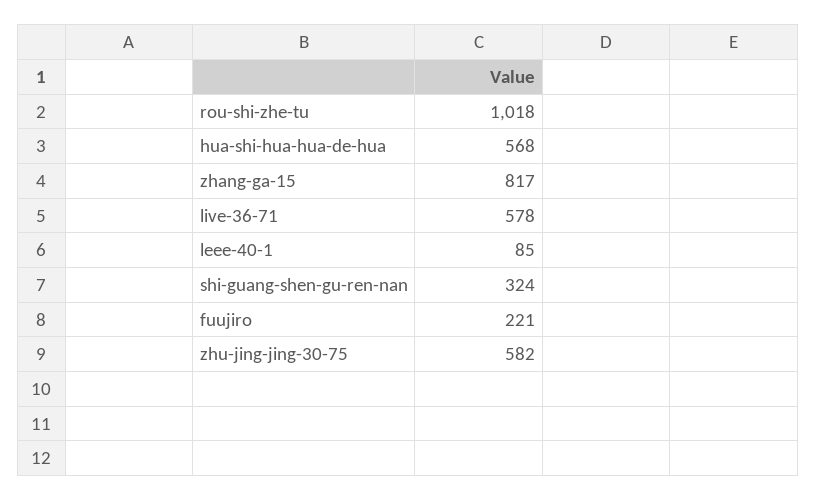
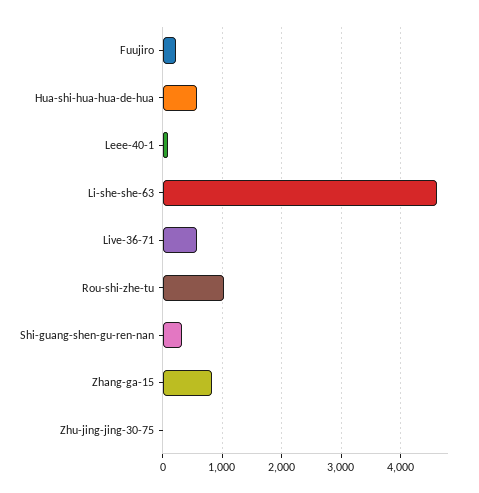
zhu-jing-jing-30-75: 582 -> 0
Li-she-she-63: none -> 4600

